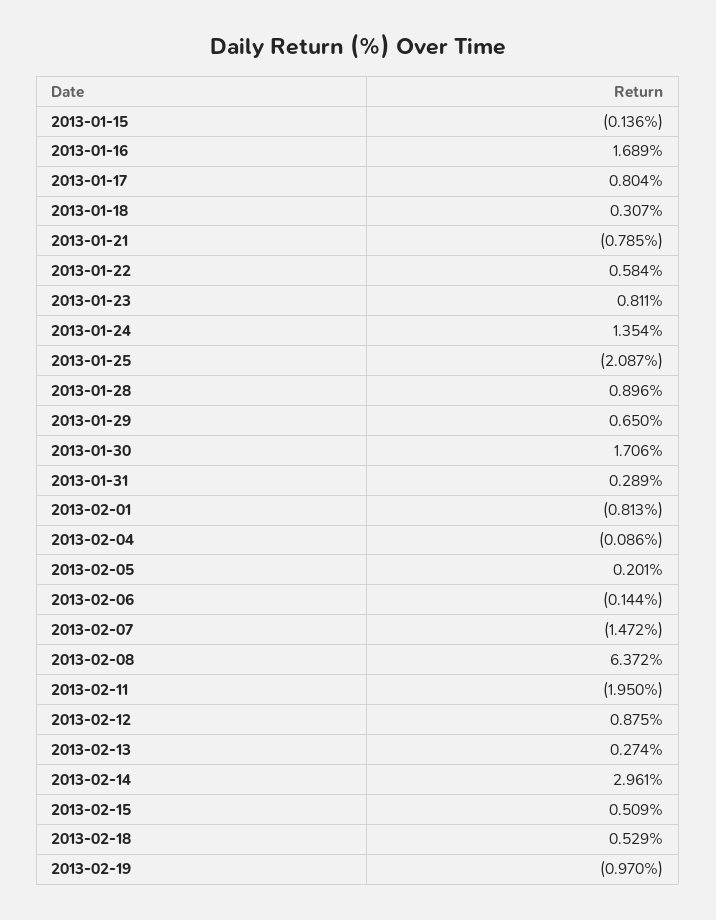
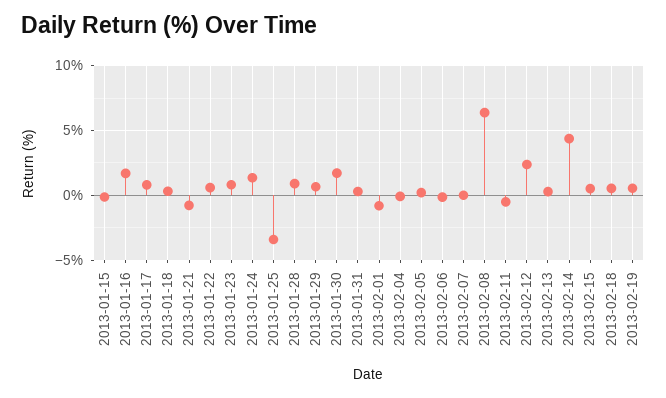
2013-01-25: -2.087 -> -3.5
2013-02-07: -1.472 -> 0
2013-02-11: -1.95 -> -0.5
2013-02-12: 0.875 -> 2.5
2013-02-14: 2.961 -> 4.5
2013-02-19: -0.97 -> 0.5

